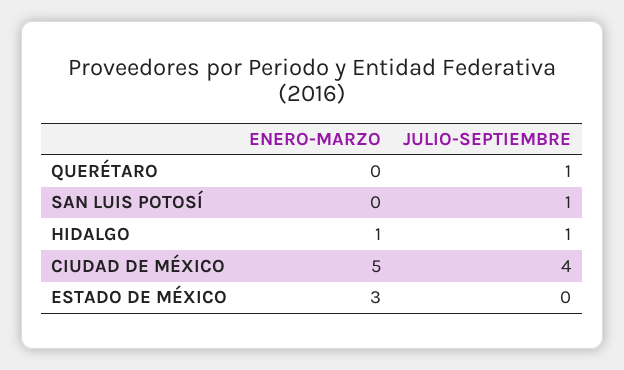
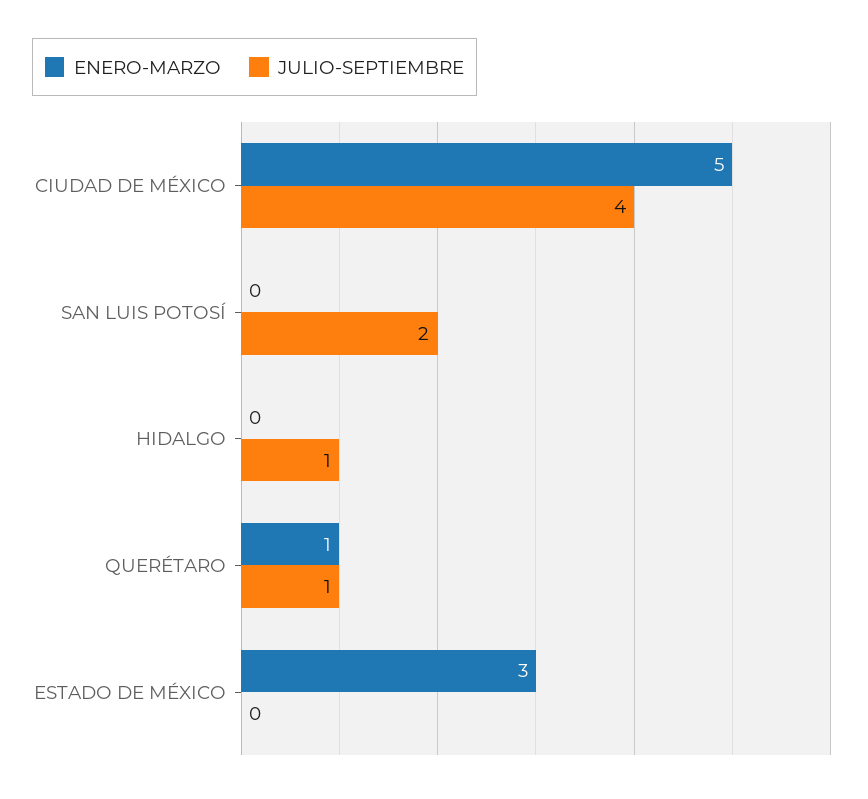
ENERO-MARZO, QUERÉTARO: 0 -> 1
JULIO-SEPTIEMBRE, SAN LUIS POTOSÍ: 1 -> 2
ENERO-MARZO, HIDALGO: 1 -> 0

